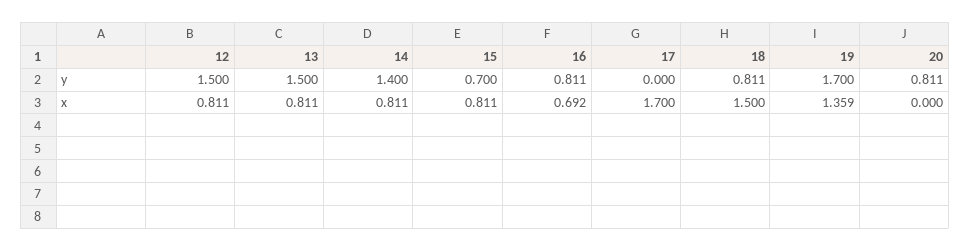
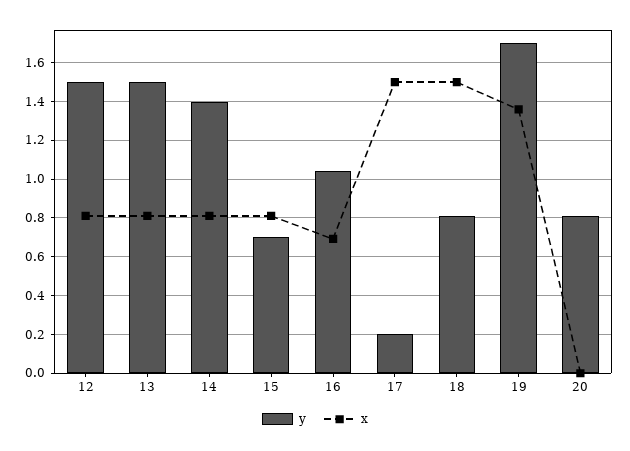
y, 16: 0.811 -> 1.05
y, 17: 0 -> 0.2
x, 17: 1.7 -> 1.5

